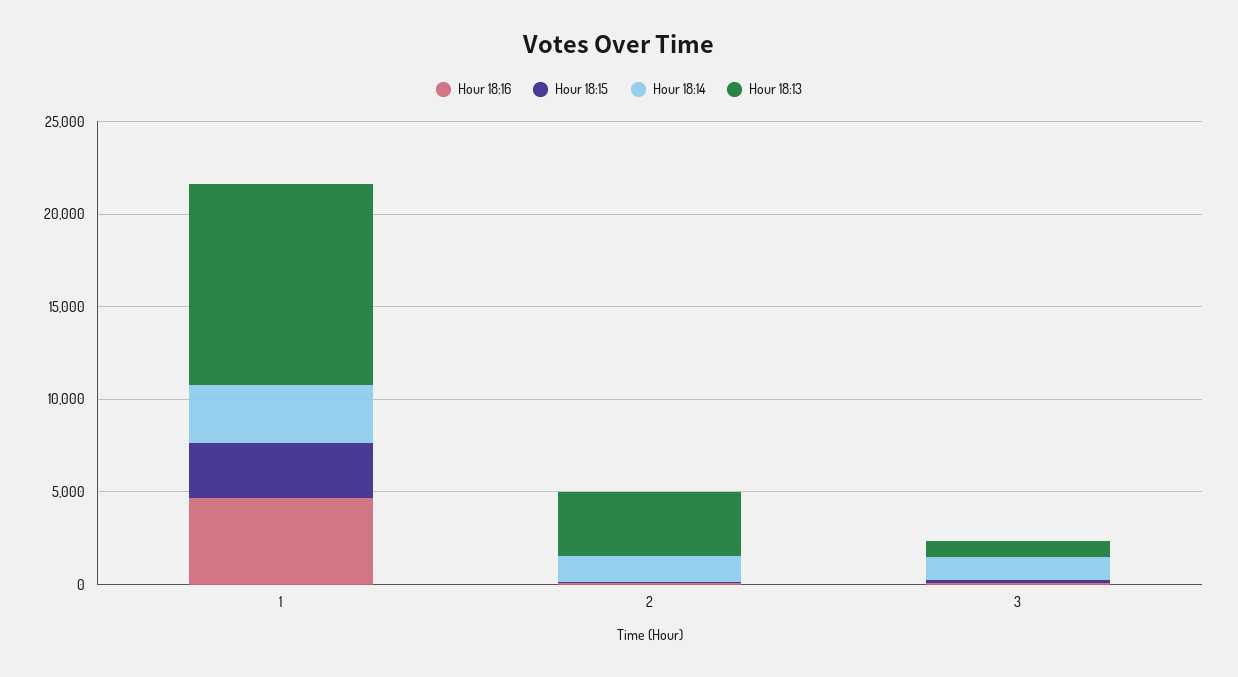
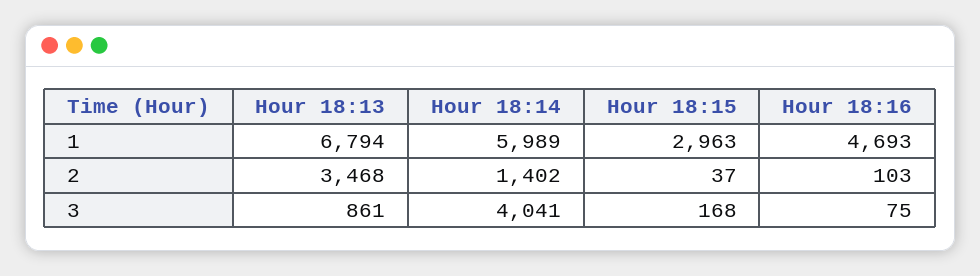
Hour 18:14, 1: 3000 -> 5989
Hour 18:13, 1: 11000 -> 6794
Hour 18:14, 3: 1000 -> 4041

